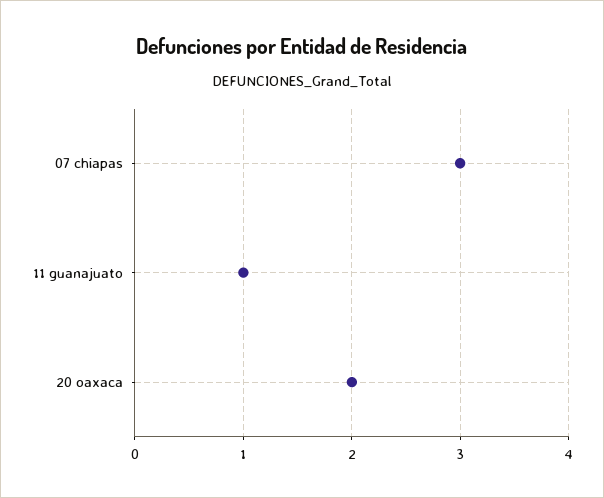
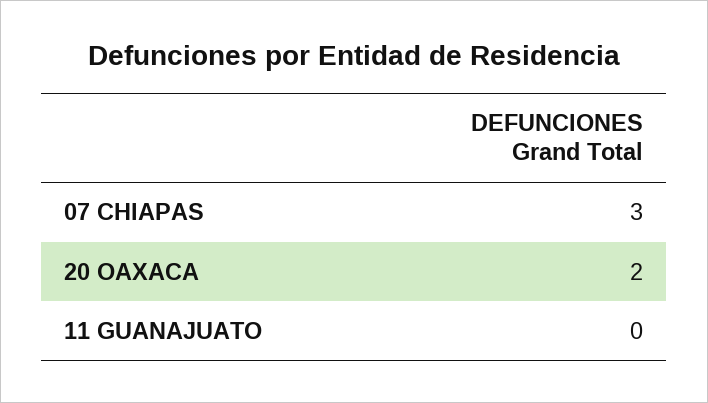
11 guanajuato: 1 -> 0

